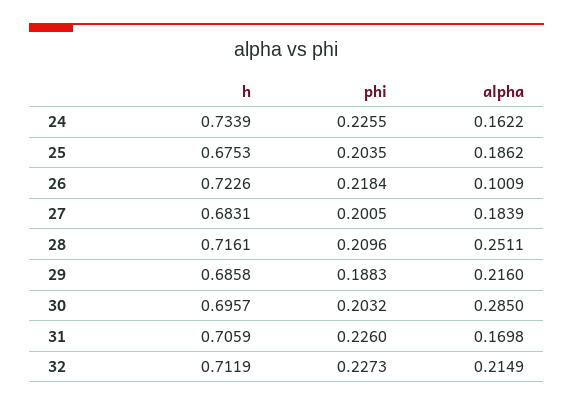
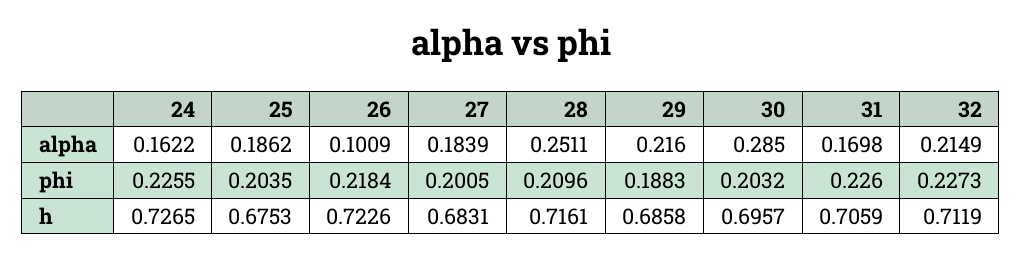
h, 24: 0.7339 -> 0.7265

